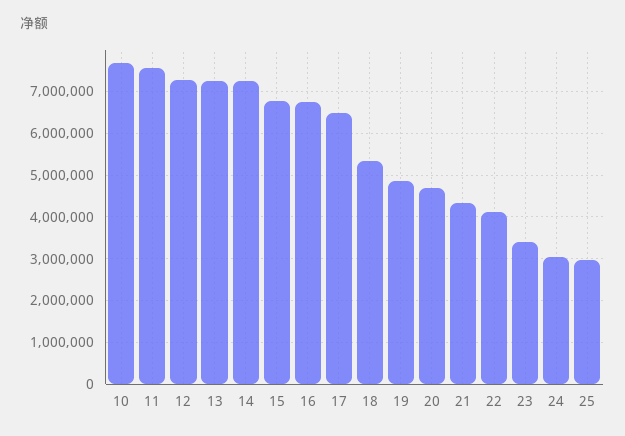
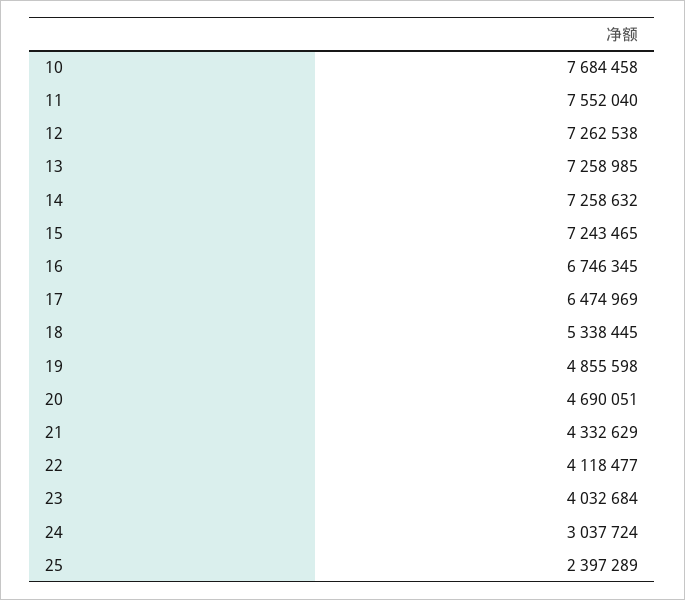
15: 6800000 -> 7243465
23: 3400000 -> 4032684
25: 3000000 -> 2397289

